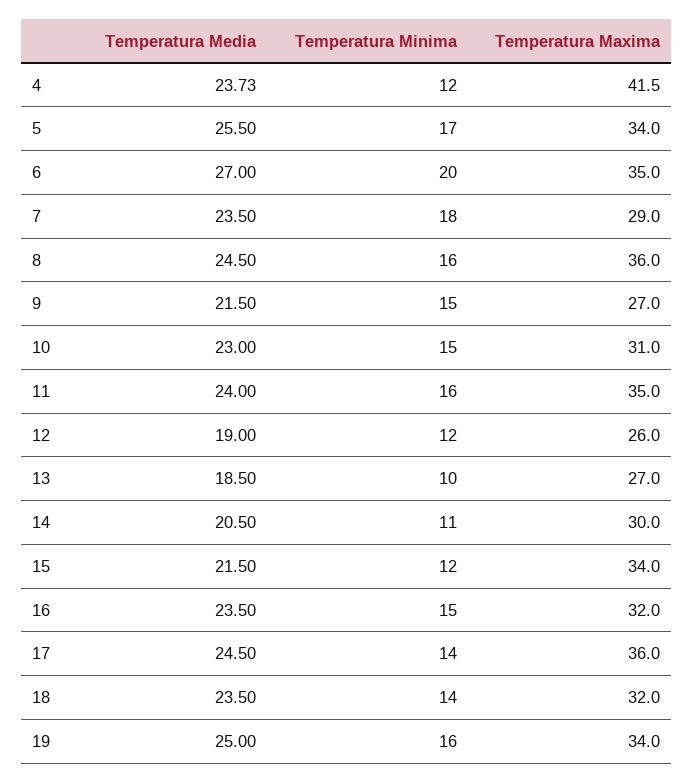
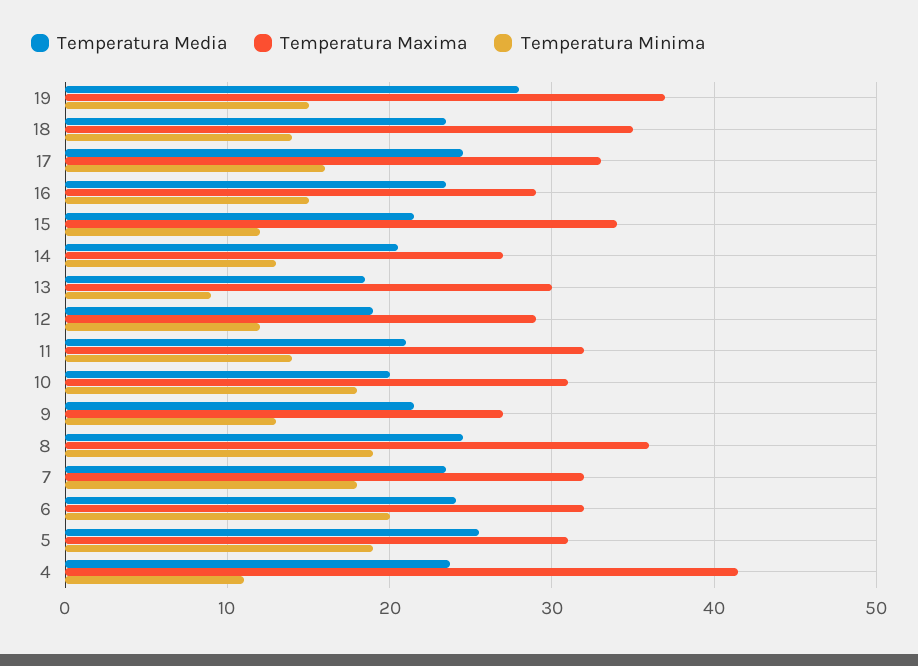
Temperatura Minima, 4: 12 -> 11
Temperatura Minima, 5: 17 -> 19
Temperatura Maxima, 5: 34 -> 31
Temperatura Media, 6: 27 -> 24
Temperatura Maxima, 6: 35 -> 32
Temperatura Maxima, 7: 29 -> 32
Temperatura Minima, 8: 16 -> 19
Temperatura Minima, 9: 15 -> 13
Temperatura Media, 10: 23 -> 20
Temperatura Minima, 10: 15 -> 18
Temperatura Media, 11: 24 -> 21
Temperatura Minima, 11: 16 -> 14
Temperatura Maxima, 11: 35 -> 32
Temperatura Maxima, 12: 26 -> 29
Temperatura Minima, 13: 10 -> 9
Temperatura Maxima, 13: 27 -> 30
Temperatura Minima, 14: 11 -> 13
Temperatura Maxima, 14: 30 -> 27
Temperatura Maxima, 16: 32 -> 29
Temperatura Minima, 17: 14 -> 16
Temperatura Maxima, 17: 36 -> 33
Temperatura Maxima, 18: 32 -> 35
Temperatura Media, 19: 25 -> 28
Temperatura Minima, 19: 16 -> 15
Temperatura Maxima, 19: 34 -> 37

